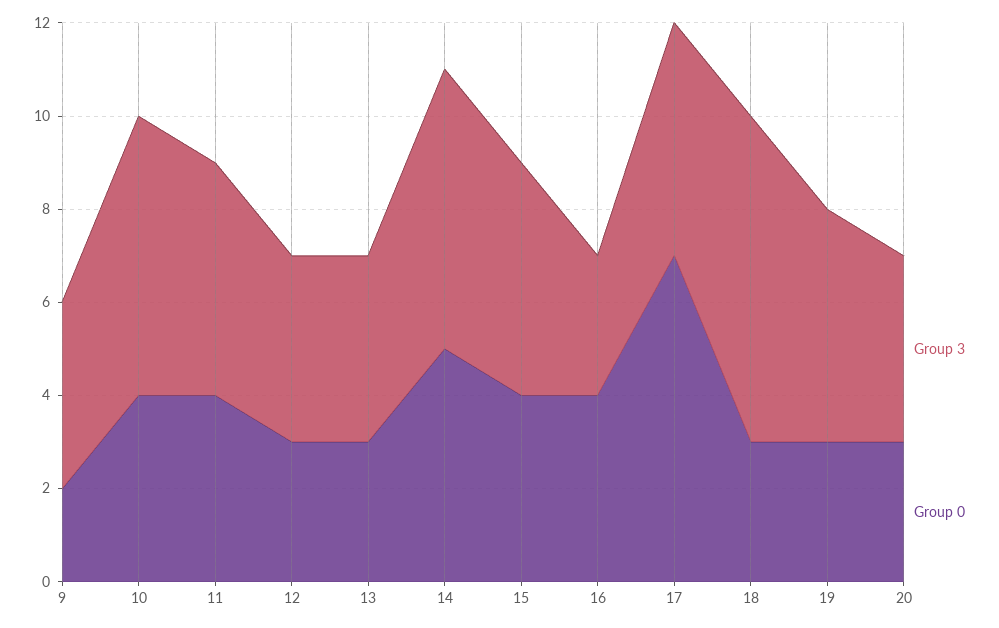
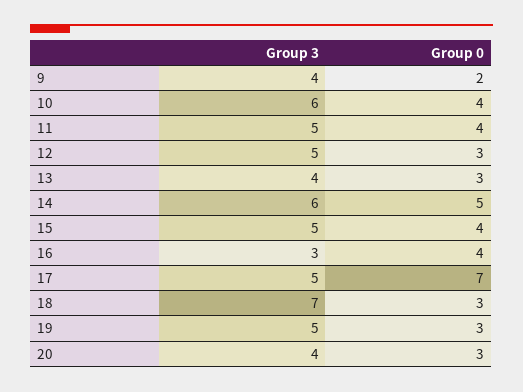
Group 3, 12: 4 -> 5

